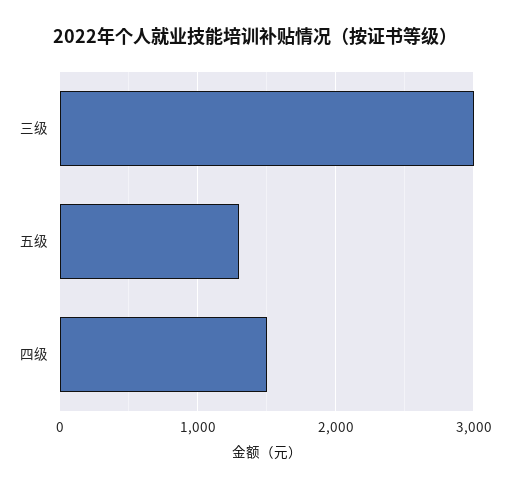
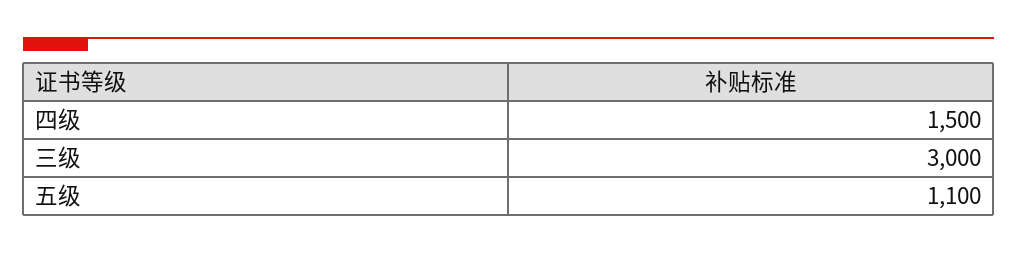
五级: 1300 -> 1100

